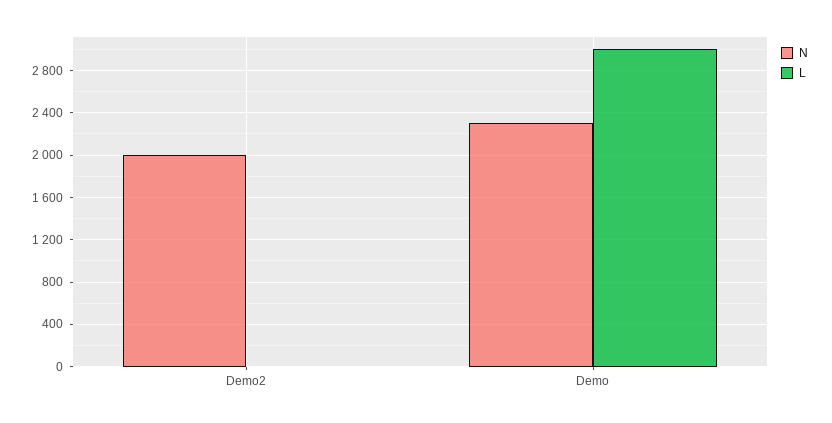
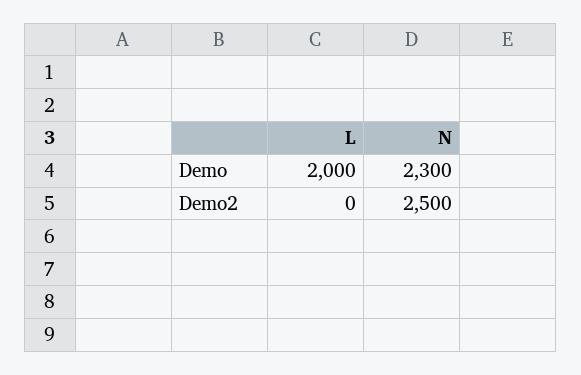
N, Demo2: 2000 -> 2500
L, Demo: 3000 -> 2000

